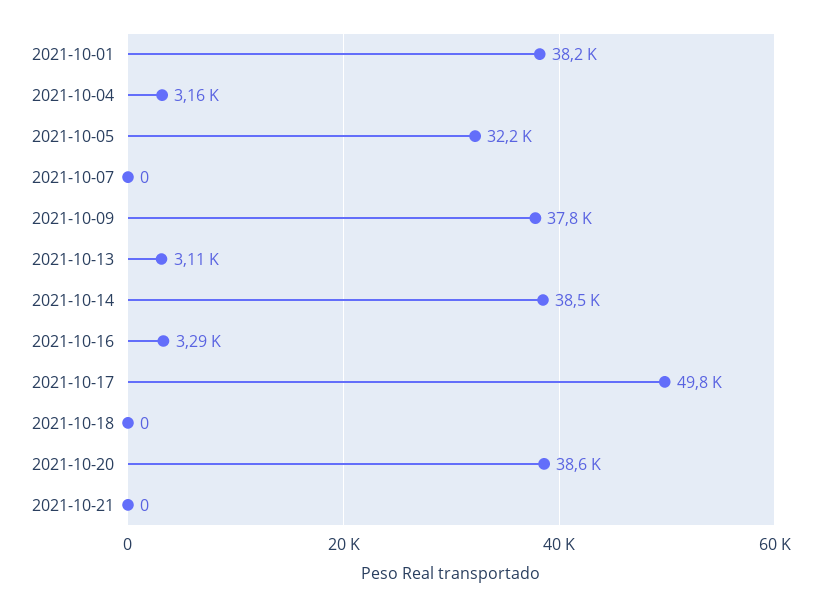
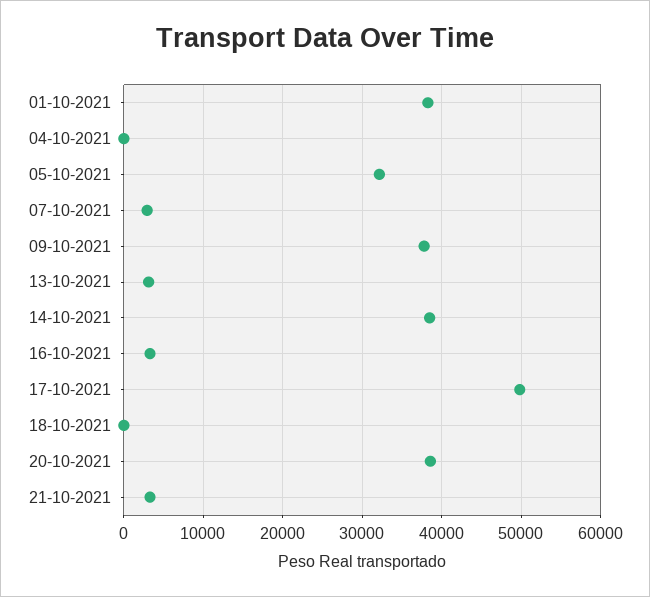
2021-10-04: 3160 -> 0
2021-10-07: 0 -> 3000
2021-10-21: 0 -> 3000

